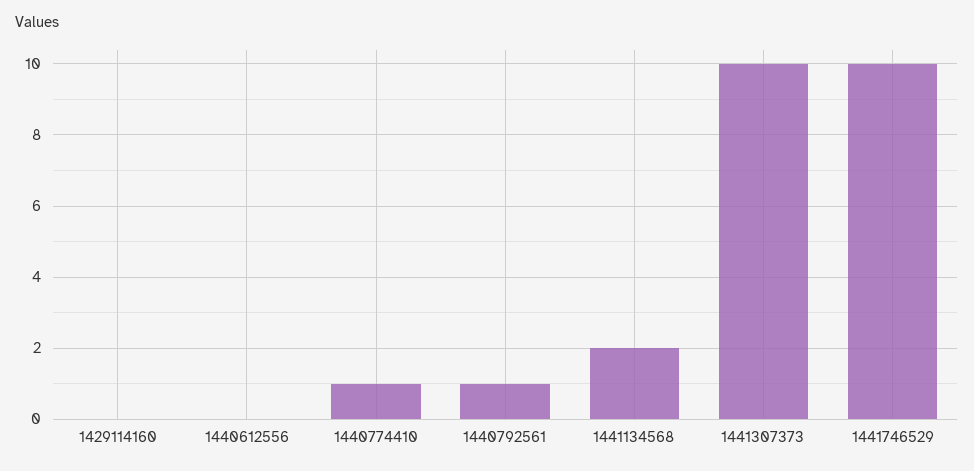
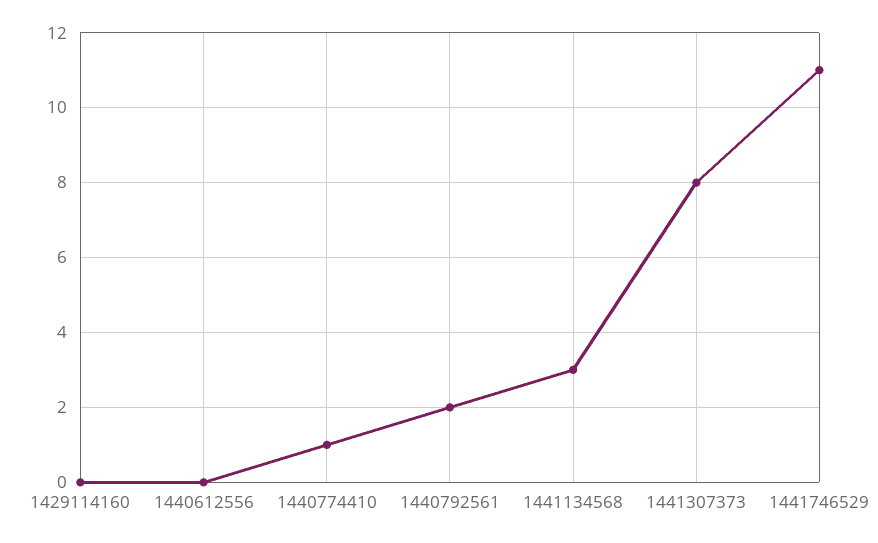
1440792561: 1 -> 2
1441134568: 2 -> 3
1441307373: 10 -> 8
1441746529: 10 -> 11

